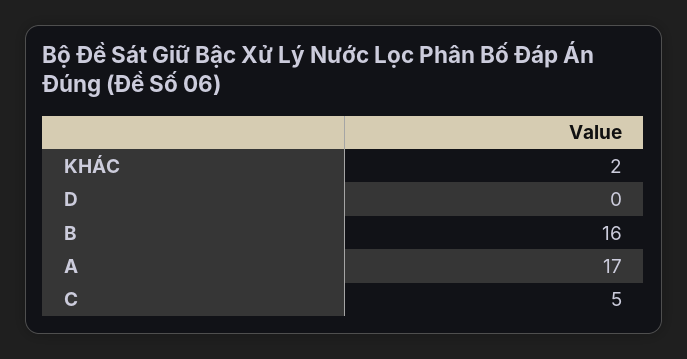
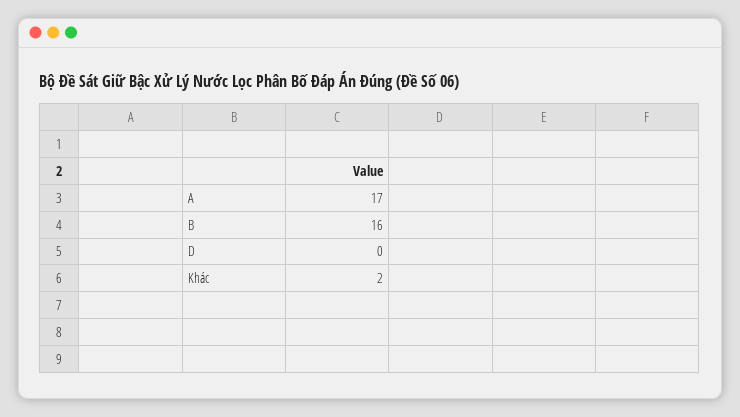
C: 5 -> none

